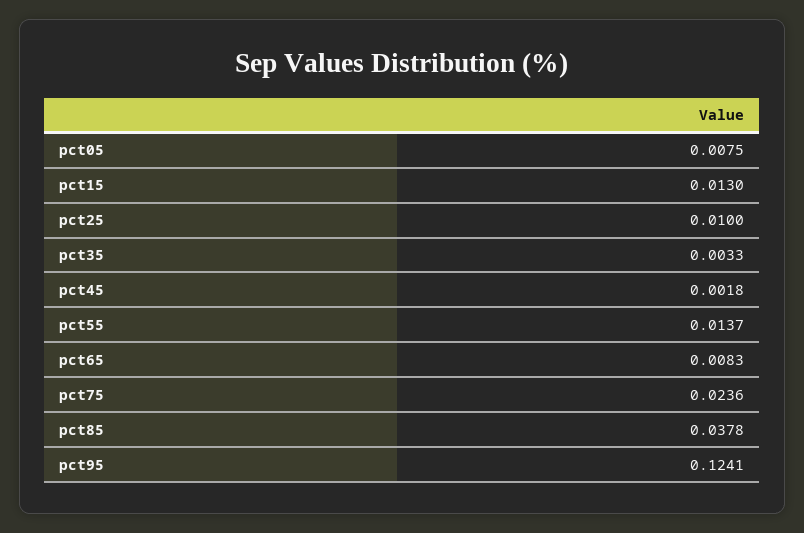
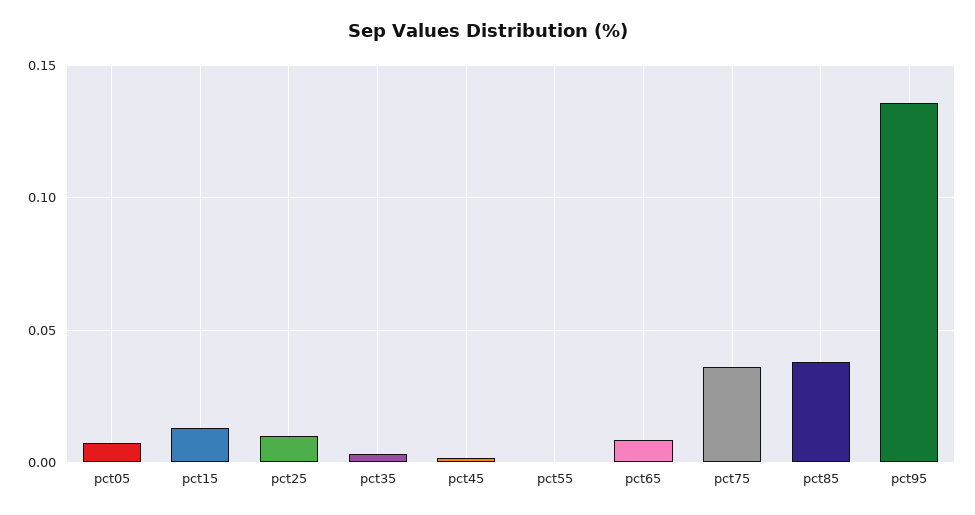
pct55: 0.0137 -> 0
pct75: 0.0236 -> 0.035
pct95: 0.1241 -> 0.135

